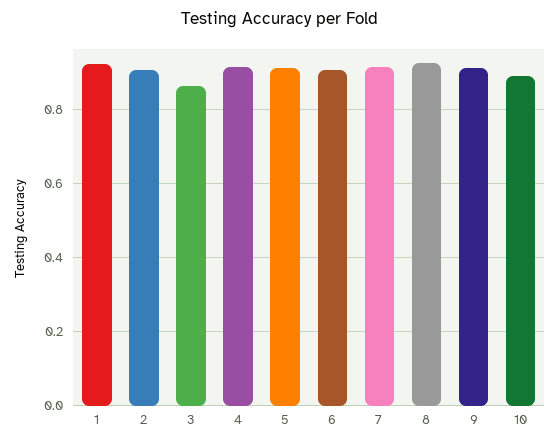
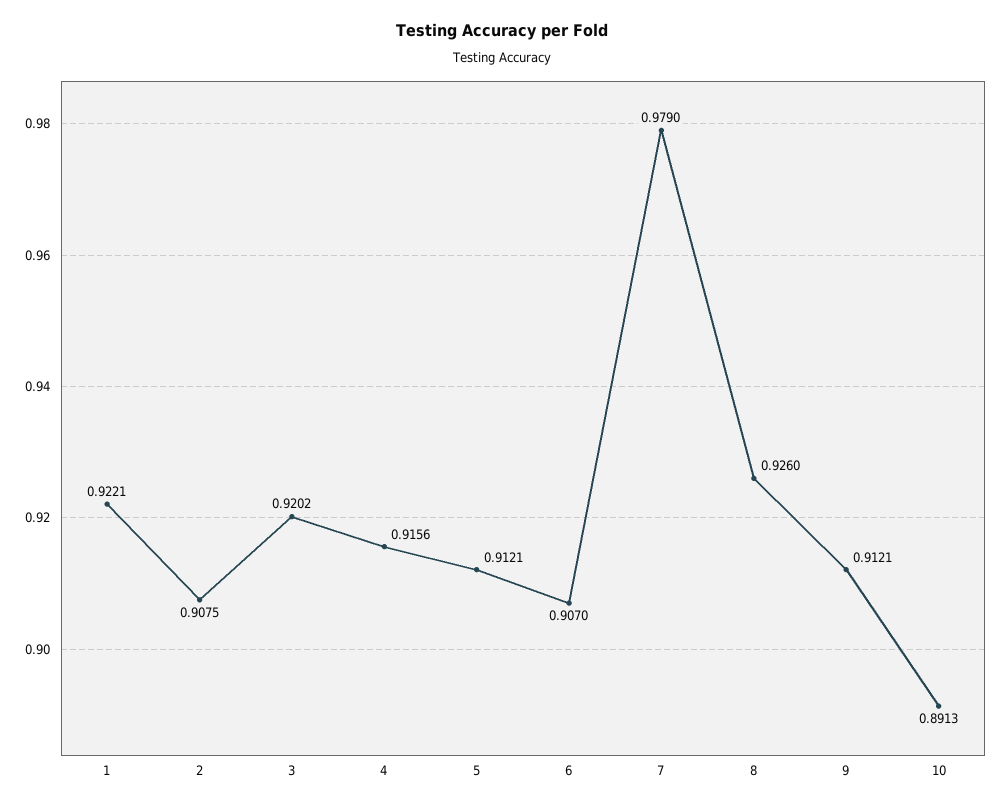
3: 0.86 -> 0.9202
7: 0.92 -> 0.979

